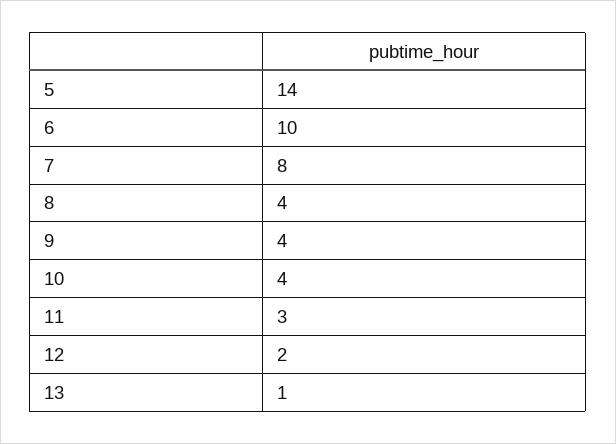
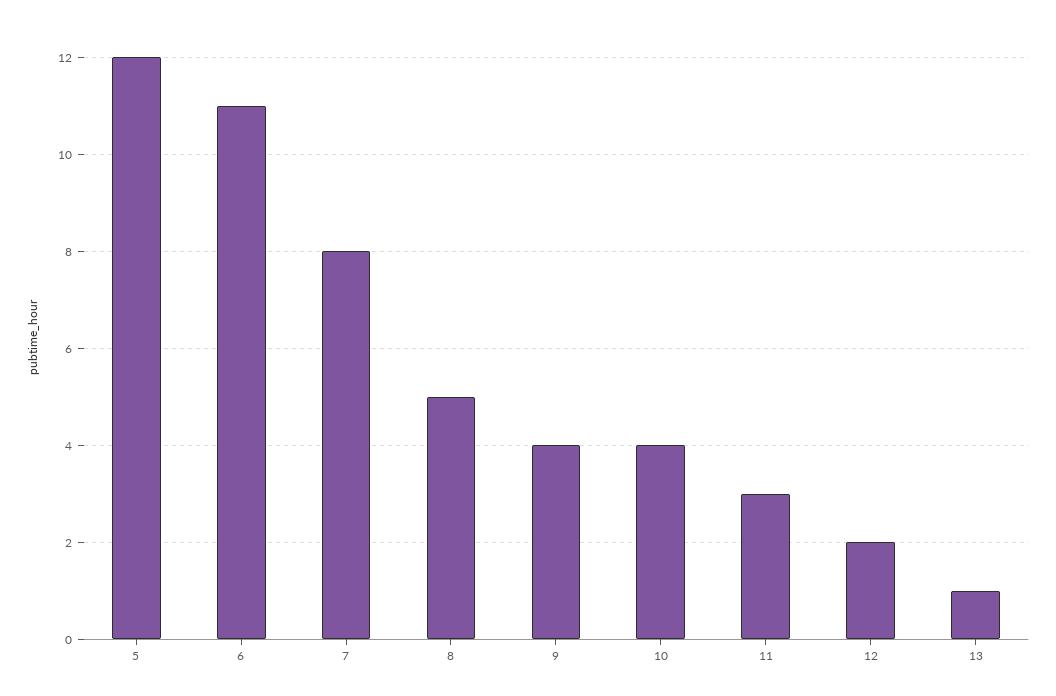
5: 14 -> 12
6: 10 -> 11
8: 4 -> 5

